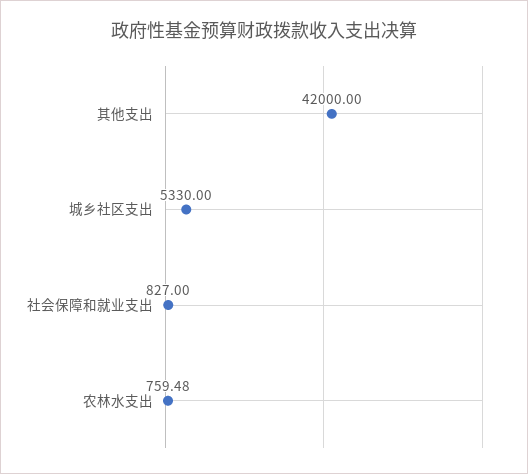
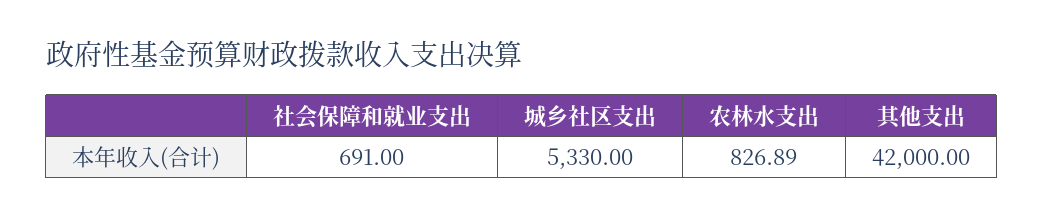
社会保障和就业支出: 827 -> 691
农林水支出: 759.48 -> 826.89

